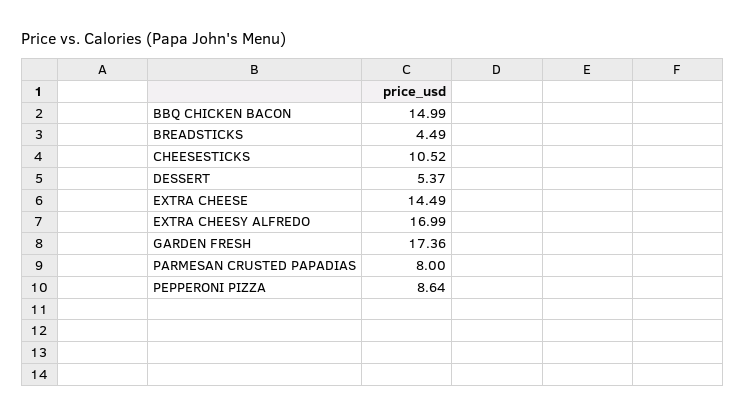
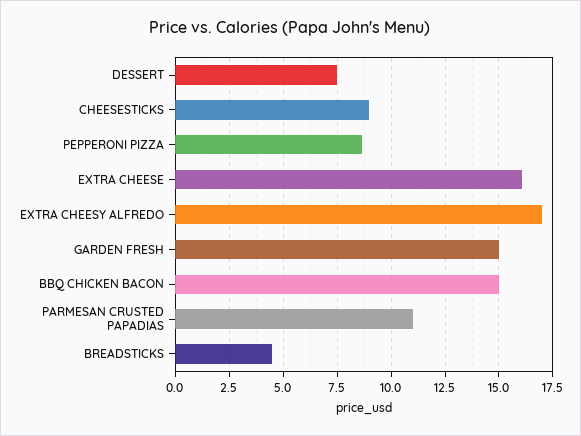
CHEESESTICKS: 10.52 -> 9
DESSERT: 5.37 -> 7.5
EXTRA CHEESE: 14.49 -> 16
GARDEN FRESH: 17.36 -> 15
PARMESAN CRUSTED PAPADIAS: 8 -> 11

